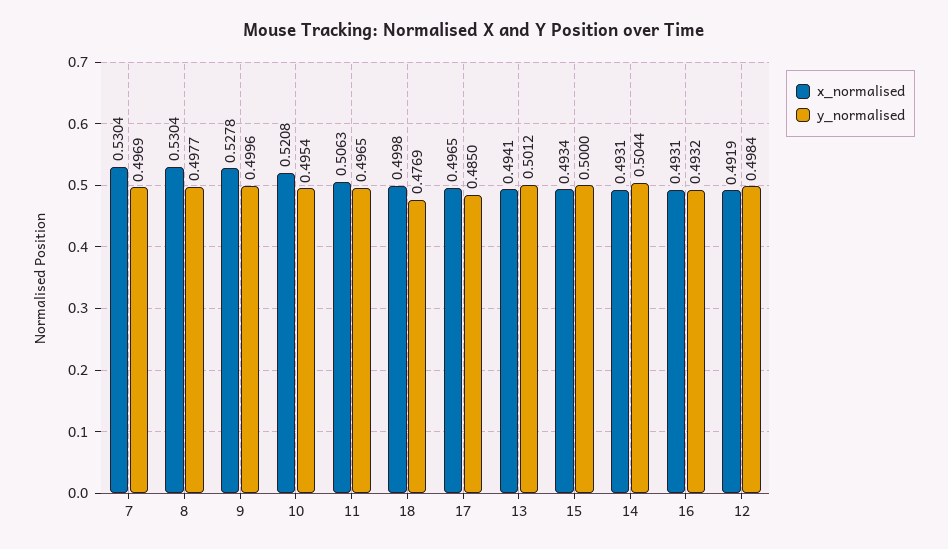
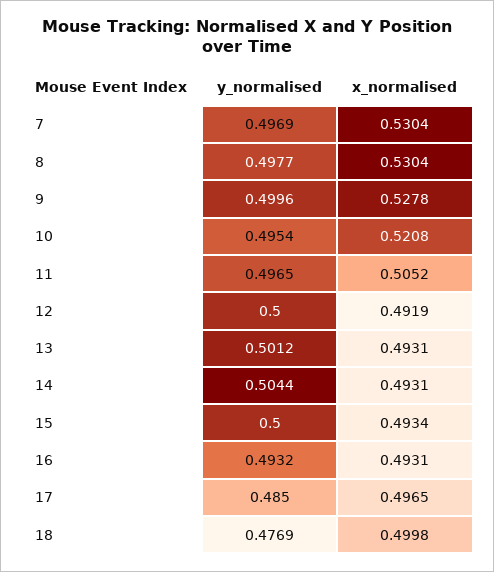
x_normalised, 11: 0.5063 -> 0.5052
x_normalised, 13: 0.4941 -> 0.4931
y_normalised, 12: 0.4984 -> 0.5

